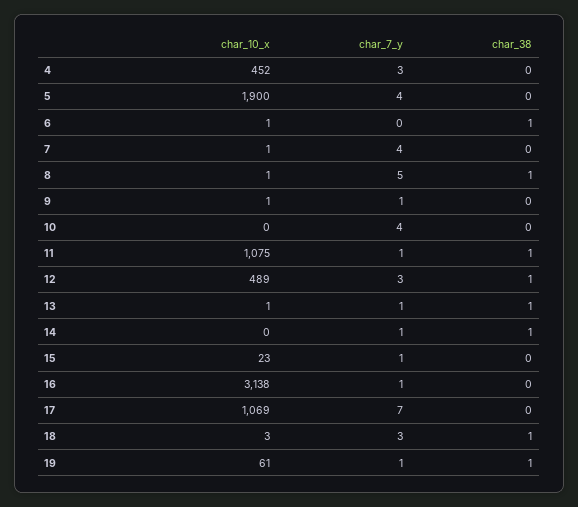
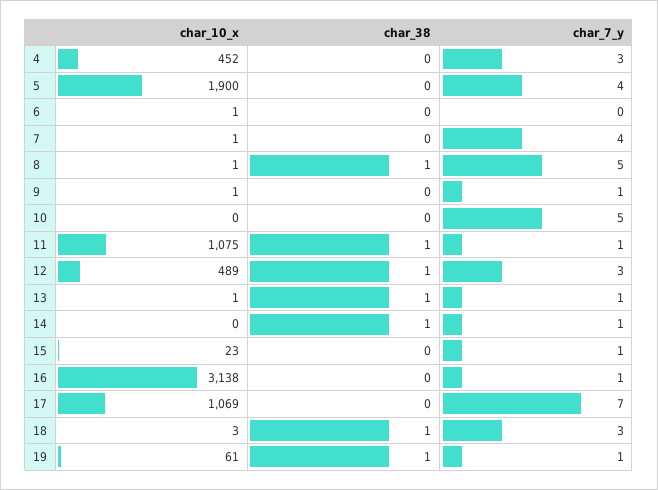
char_38, 6: 1 -> 0
char_7_y, 10: 4 -> 5

